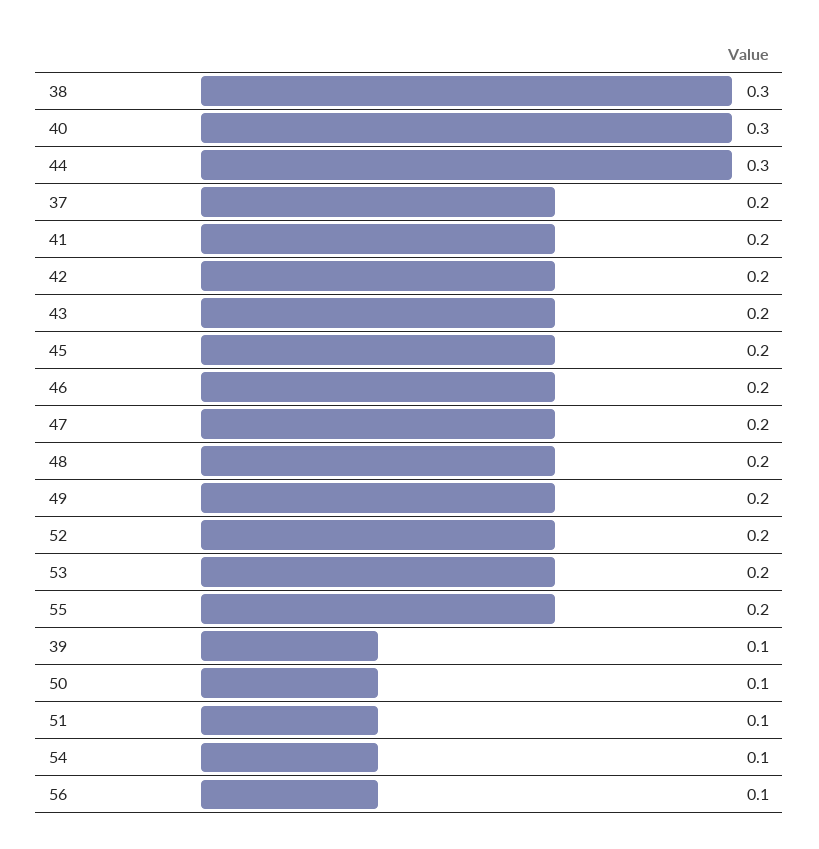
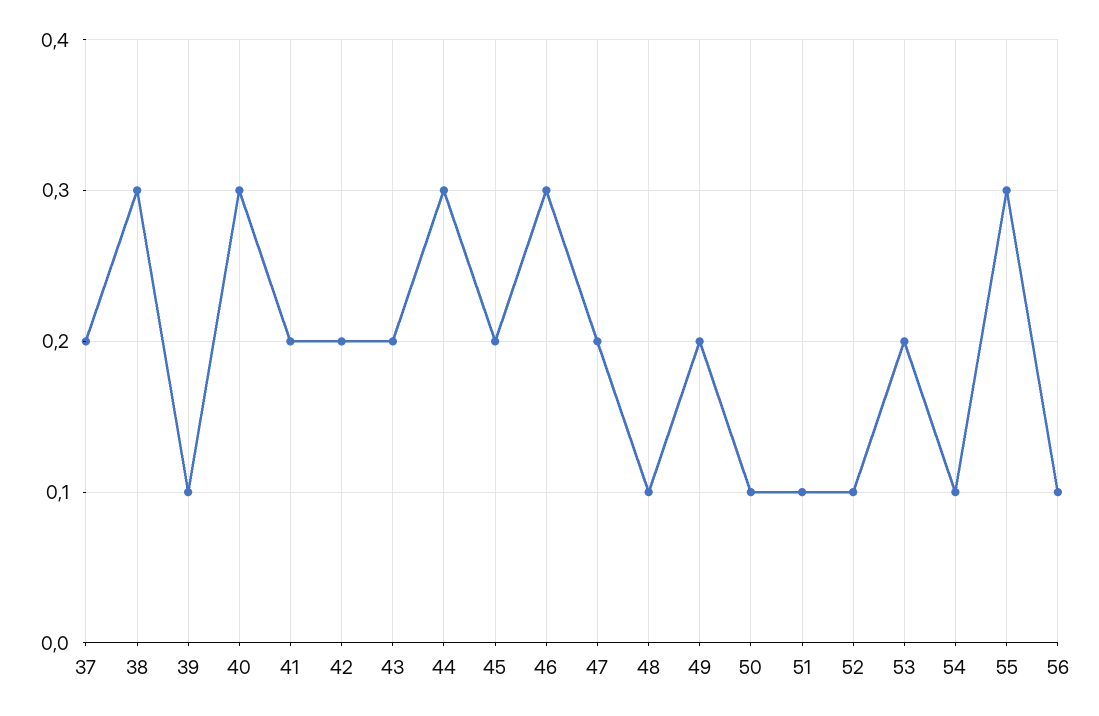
46: 0.2 -> 0.3
48: 0.2 -> 0.1
52: 0.2 -> 0.1
55: 0.2 -> 0.3

